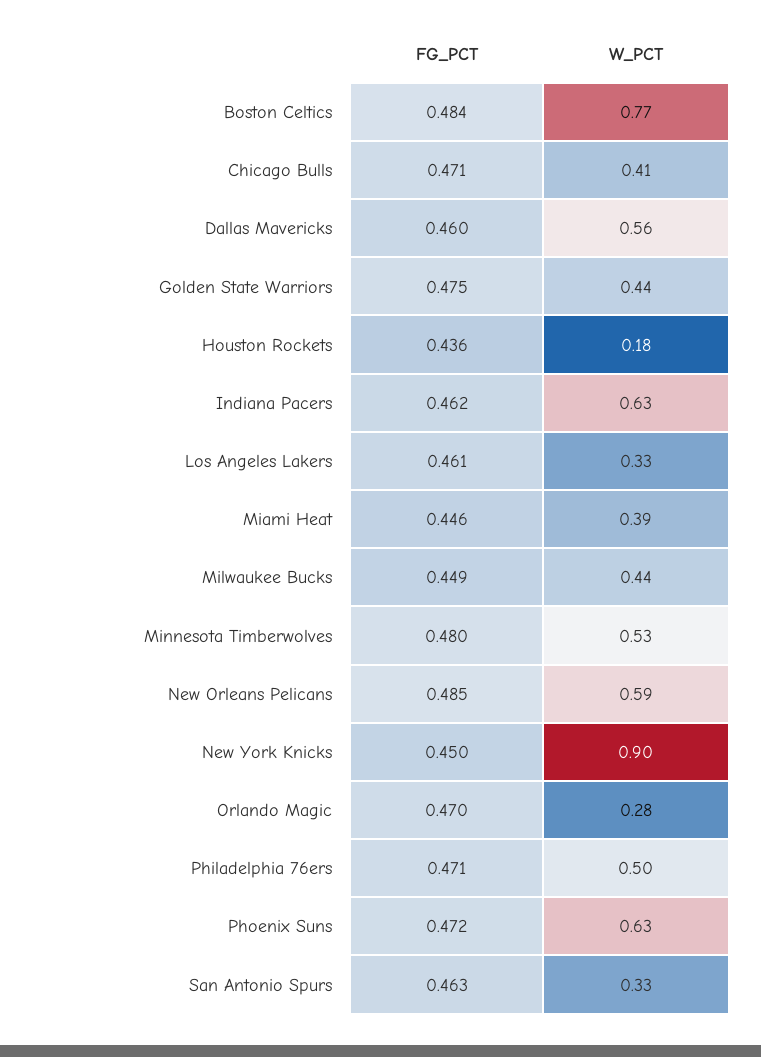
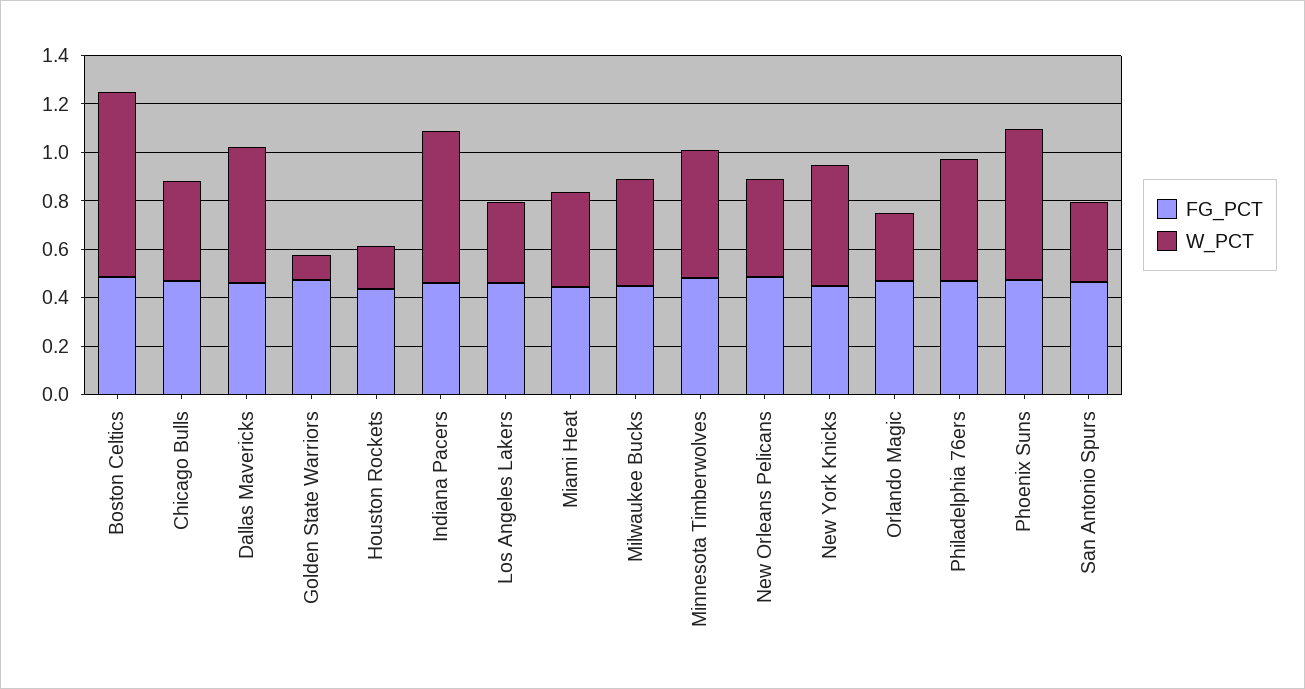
W_PCT, Golden State Warriors: 0.44 -> 0.1
W_PCT, New Orleans Pelicans: 0.59 -> 0.4
W_PCT, New York Knicks: 0.9 -> 0.5

